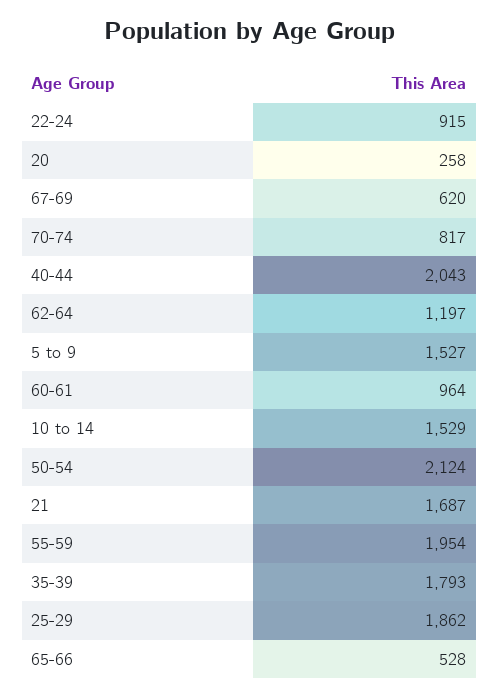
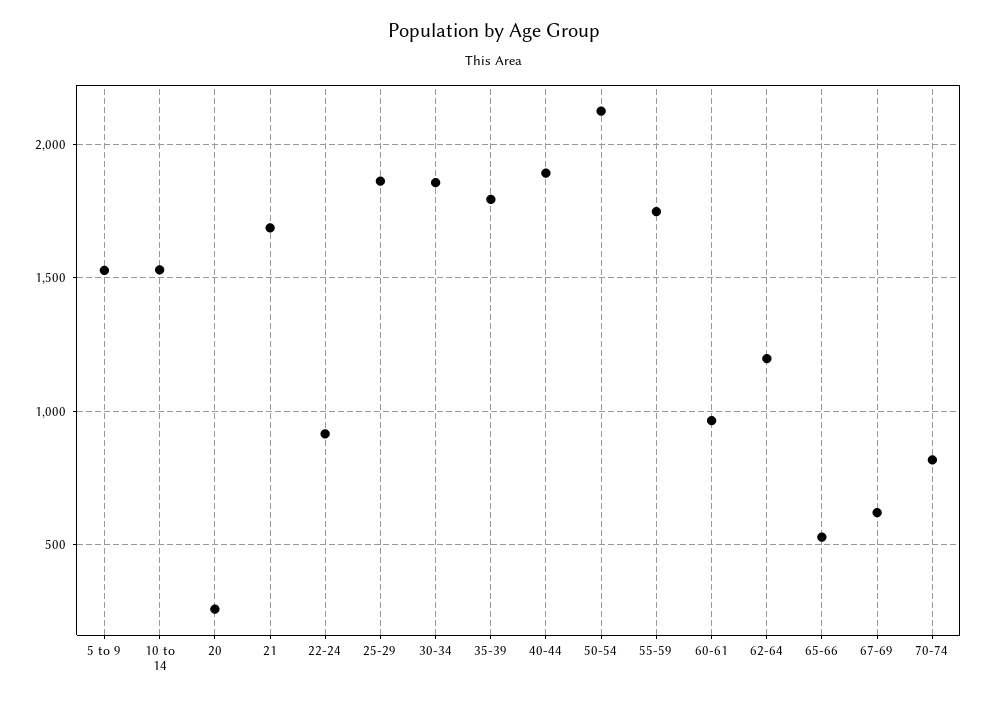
40-44: 2043 -> 1900
55-59: 1954 -> 1750
30-34: none -> 1850

